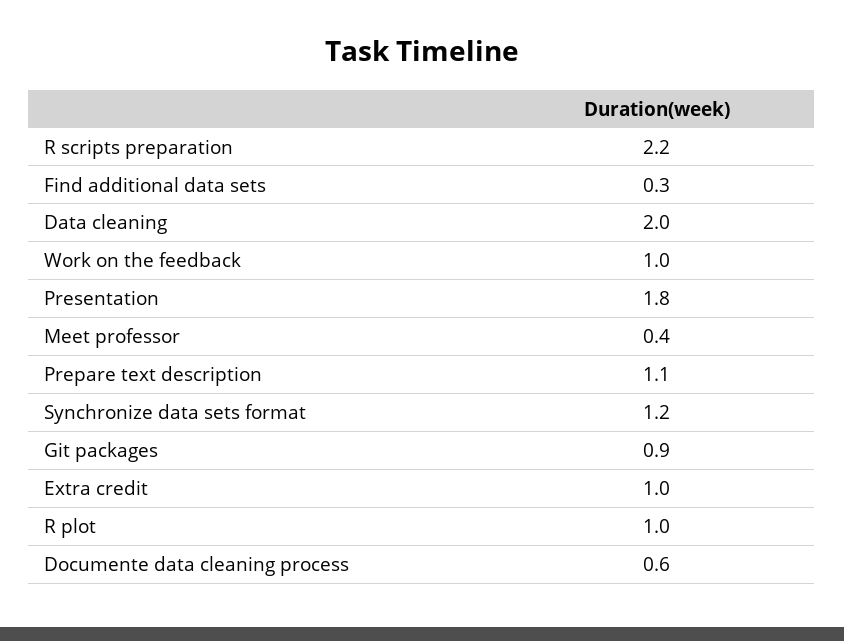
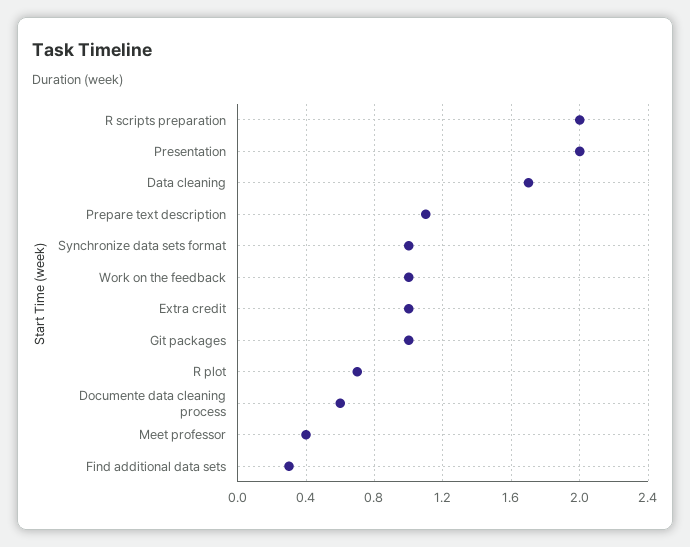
R scripts preparation: 2.2 -> 2
Data cleaning: 2 -> 1.7
Presentation: 1.8 -> 2
Synchronize data sets format: 1.2 -> 1
Git packages: 0.9 -> 1
R plot: 1 -> 0.7

